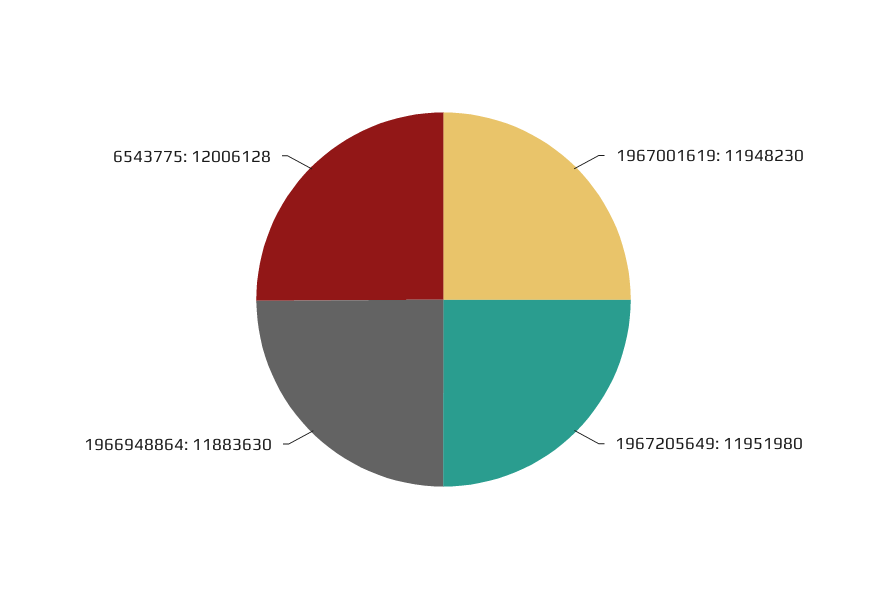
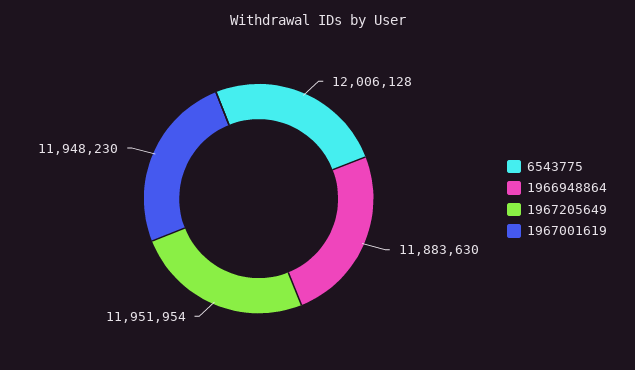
1967205649: 11951980 -> 11951954

